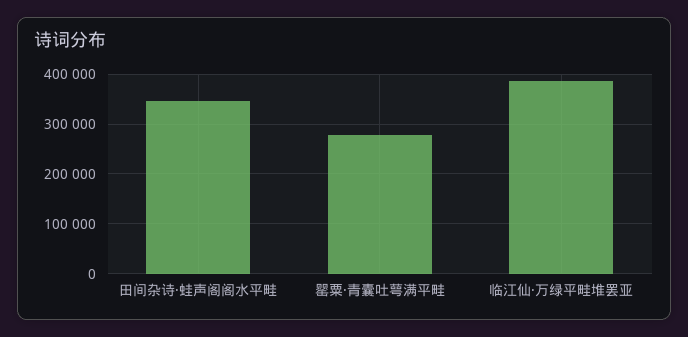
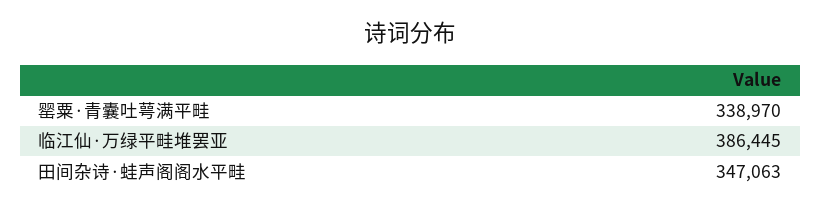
罂粟·青囊吐萼满平畦: 280000 -> 338970

